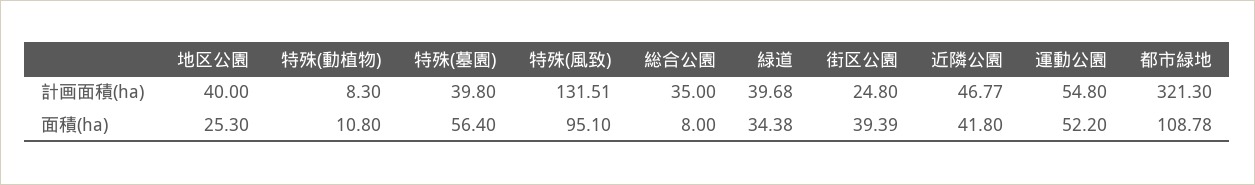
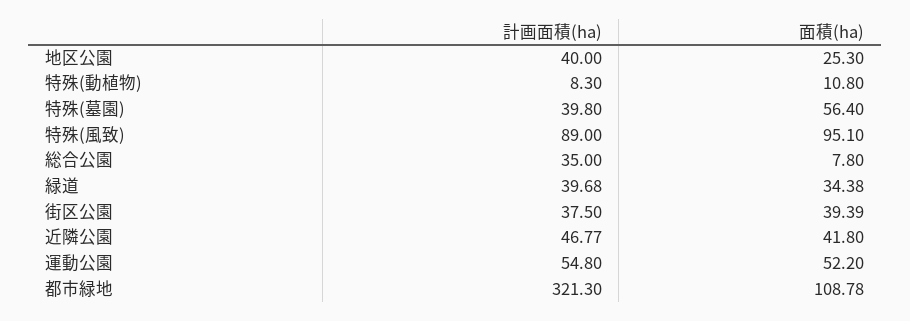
特殊(風致), 計画面積(ha): 131.51 -> 89
街区公園, 計画面積(ha): 24.8 -> 37.5
総合公園, 面積(ha): 8 -> 7.8

